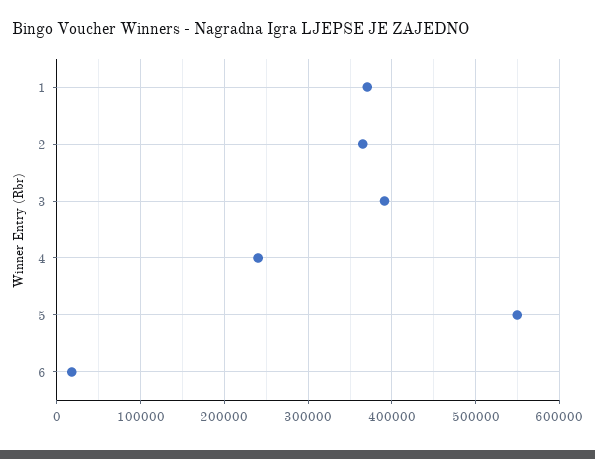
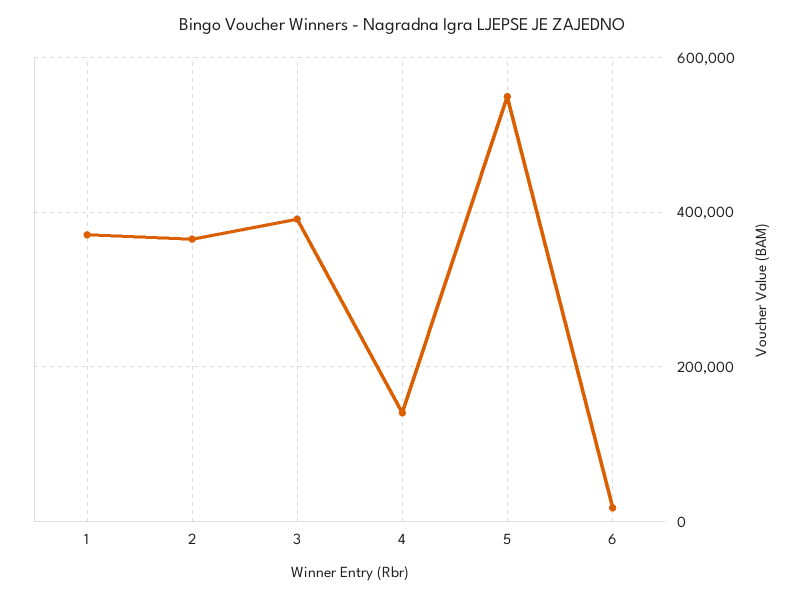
4: 240000 -> 140000

